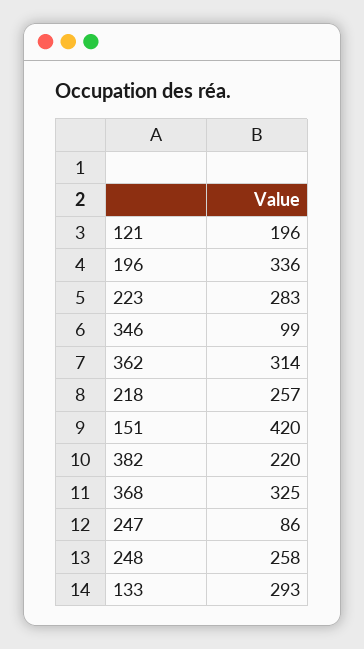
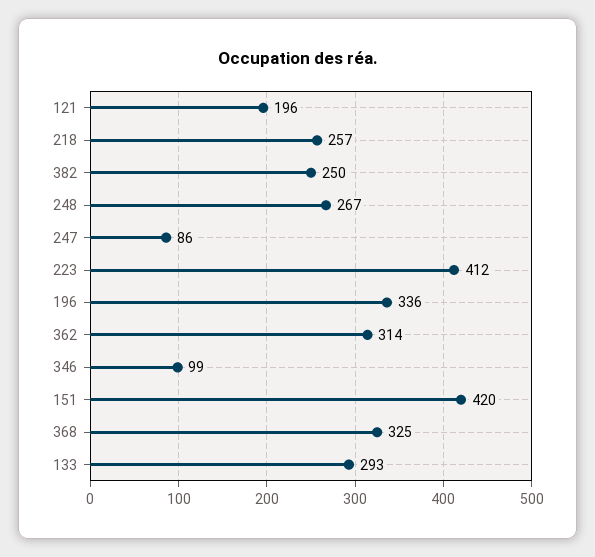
223: 283 -> 412
382: 220 -> 250
248: 258 -> 267

